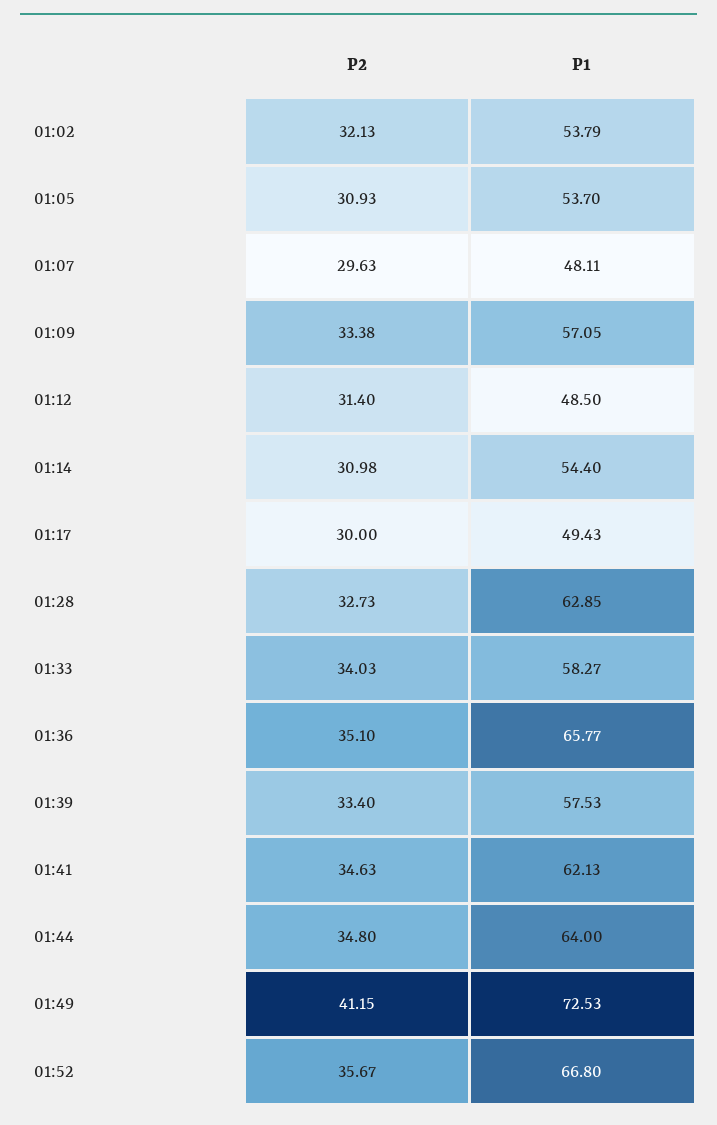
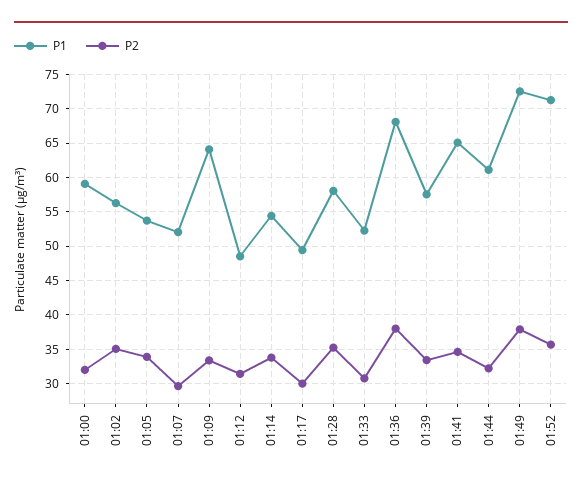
P2, 01:02: 32.13 -> 35
P1, 01:02: 53.79 -> 56
P2, 01:05: 30.93 -> 34
P1, 01:07: 48.11 -> 52
P1, 01:09: 57.05 -> 64
P2, 01:14: 30.98 -> 34
P2, 01:28: 32.73 -> 35
P1, 01:28: 62.85 -> 58
P2, 01:33: 34.03 -> 31
P1, 01:33: 58.27 -> 52
P2, 01:36: 35.1 -> 38
P1, 01:36: 65.77 -> 68
P1, 01:41: 62.13 -> 65
P2, 01:44: 34.8 -> 32
P1, 01:44: 64 -> 61
P2, 01:49: 41.15 -> 38
P1, 01:52: 66.8 -> 71
P1, 01:00: none -> 59
P2, 01:00: none -> 32

